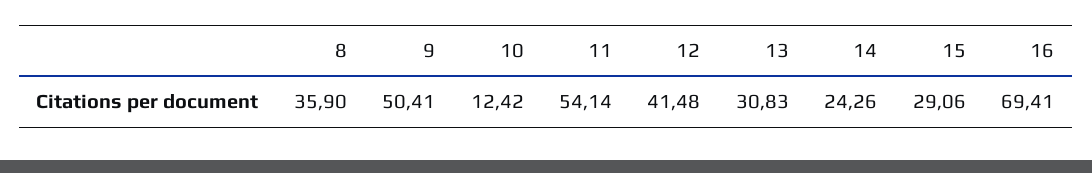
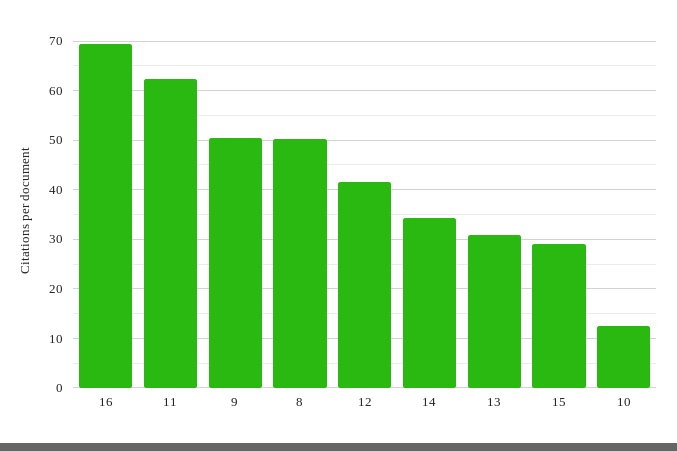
8: 35.9 -> 50
11: 54.14 -> 62
14: 24.26 -> 34

